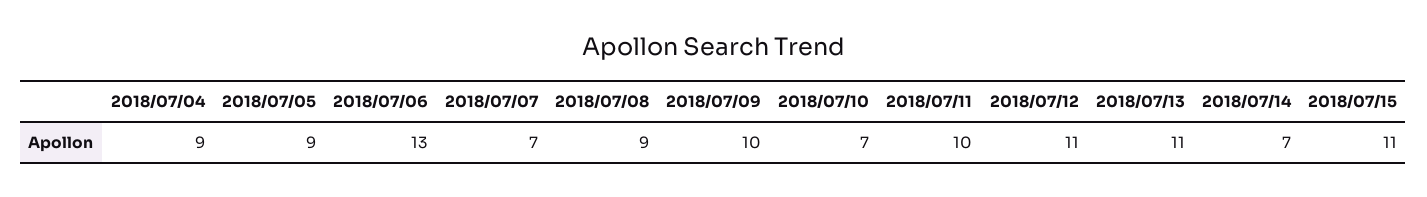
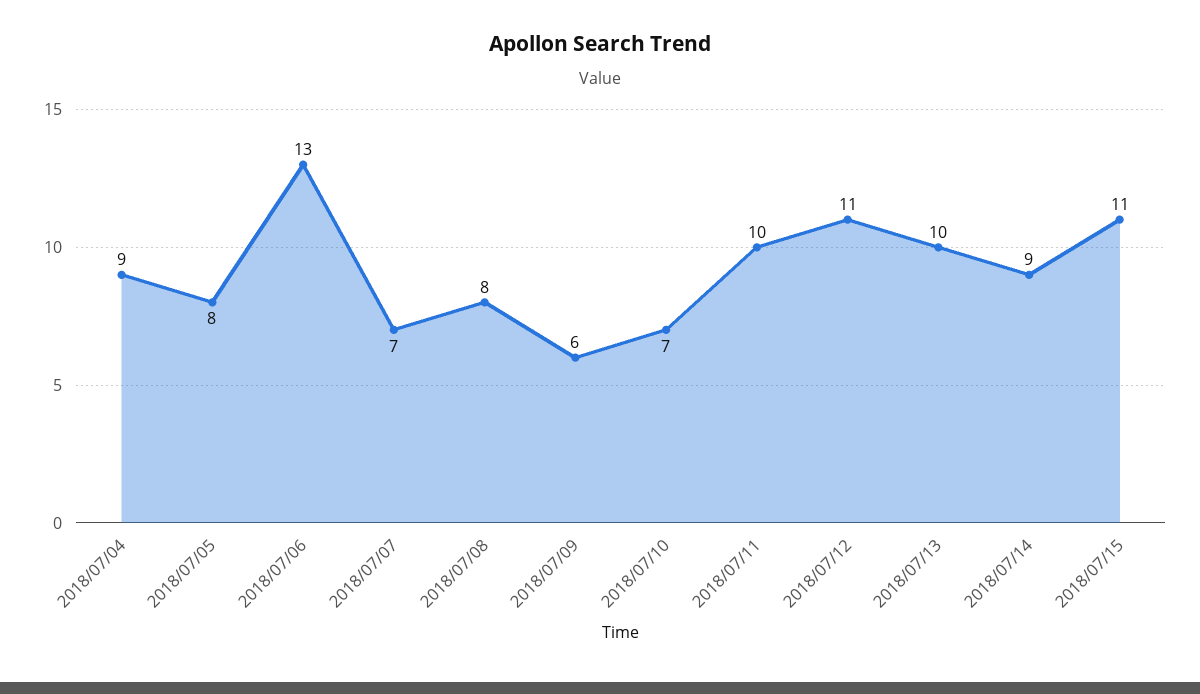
2018/07/05: 9 -> 8
2018/07/08: 9 -> 8
2018/07/09: 10 -> 6
2018/07/13: 11 -> 10
2018/07/14: 7 -> 9

